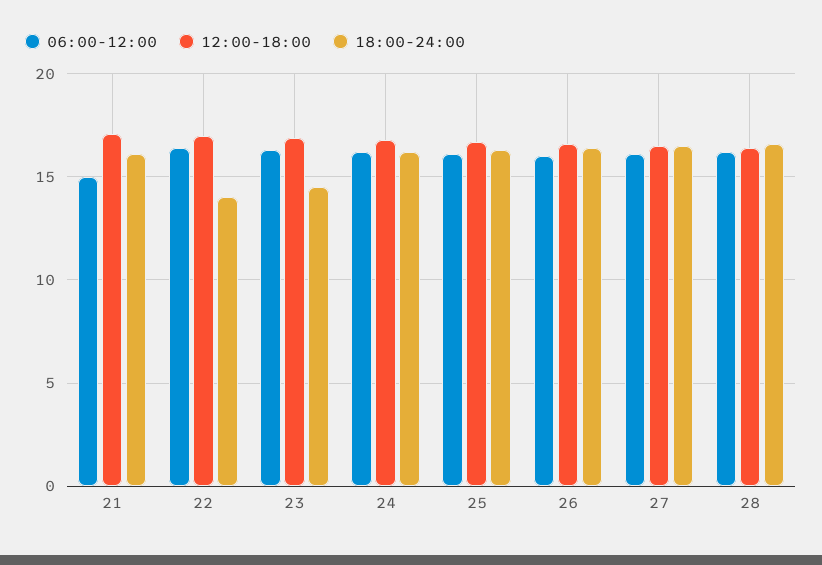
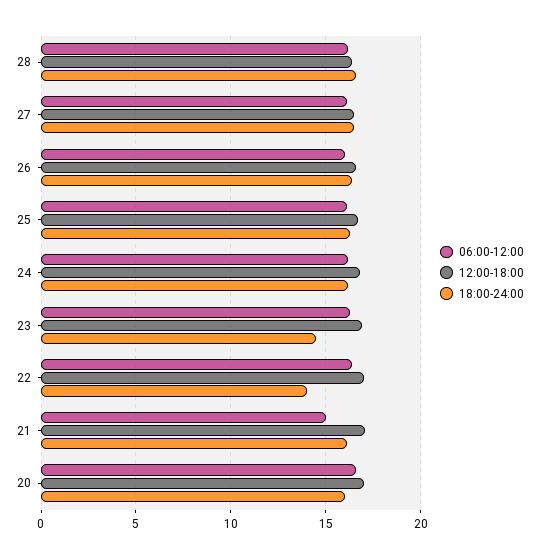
06:00-12:00, 20: none -> 16.5
12:00-18:00, 20: none -> 17
18:00-24:00, 20: none -> 16

